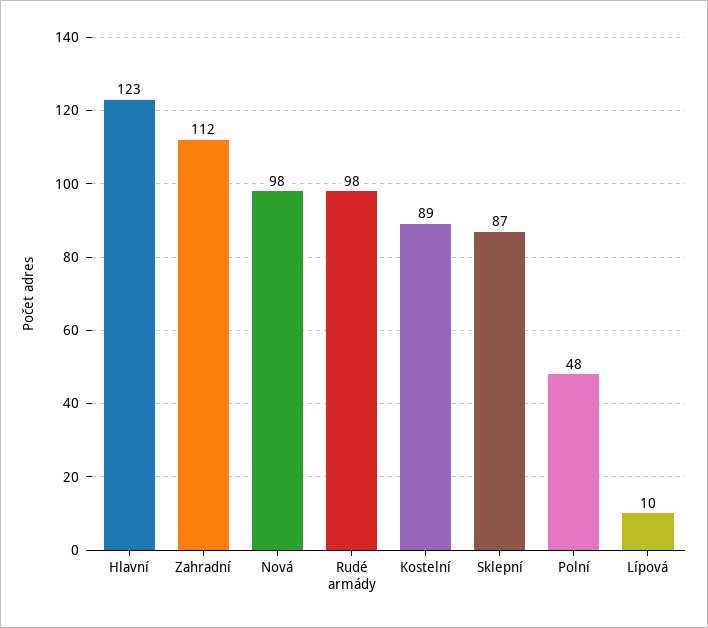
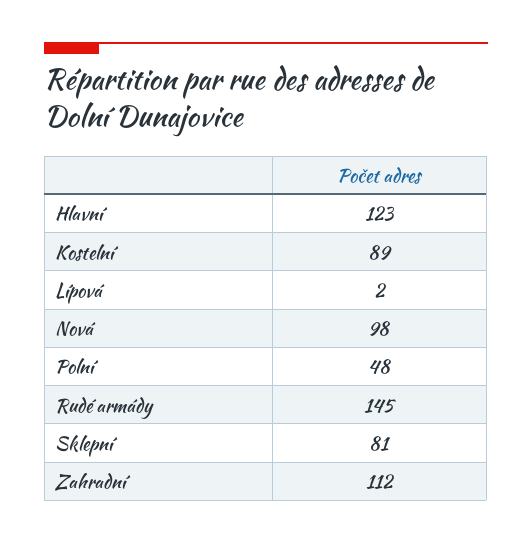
Rudé armády: 98 -> 145
Sklepní: 87 -> 81
Lípová: 10 -> 2

